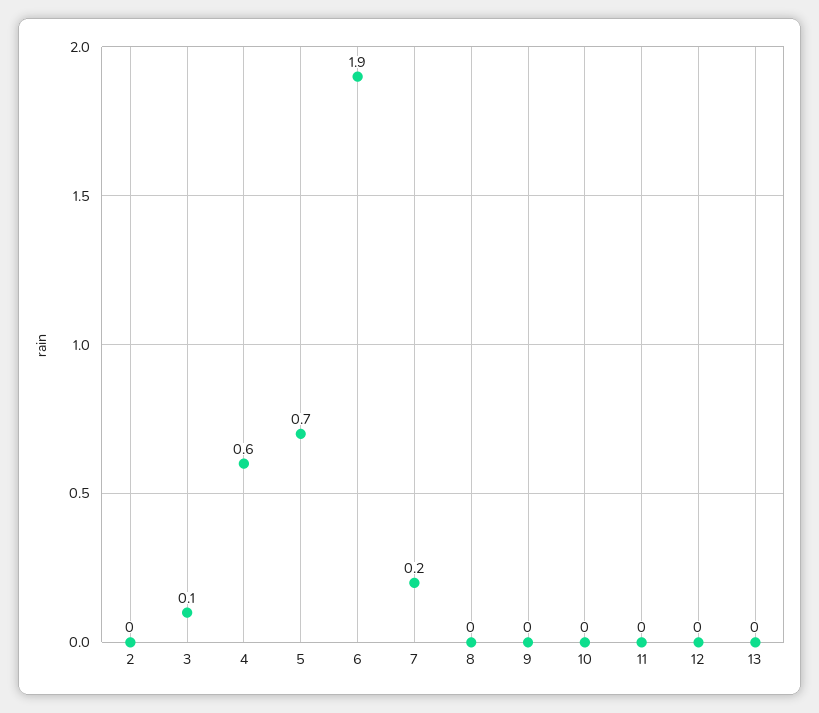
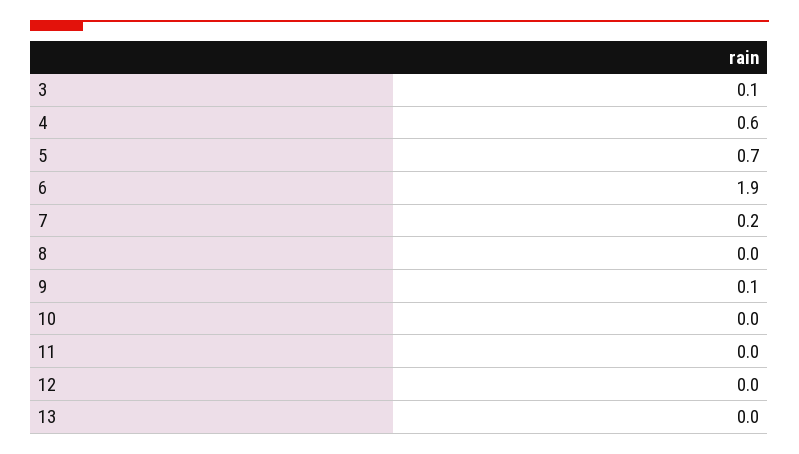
2: 0 -> none
9: 0 -> 0.1

